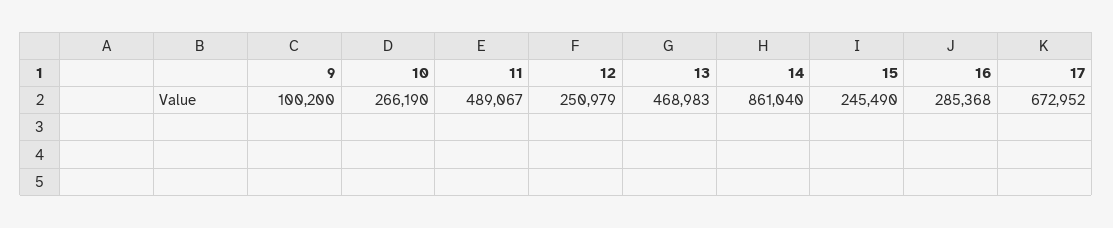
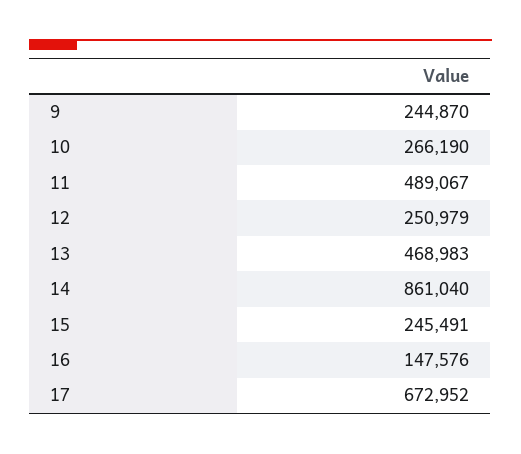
9: 100200 -> 244870
15: 245490 -> 245491
16: 285368 -> 147576

